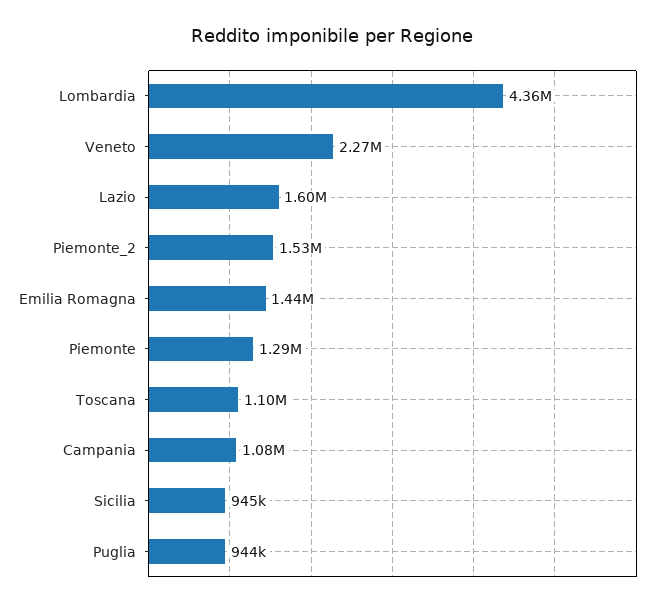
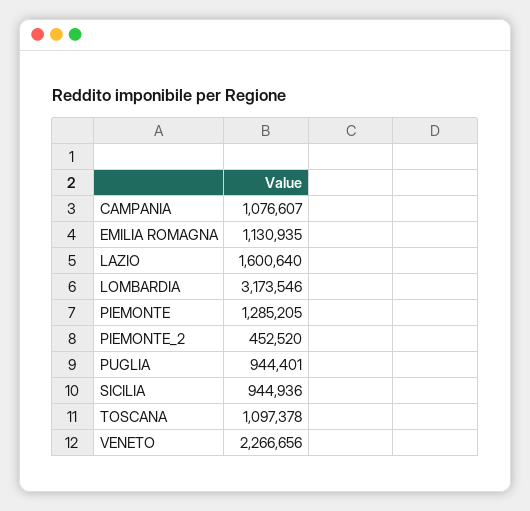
Lombardia: 4360000 -> 3173546
Piemonte_2: 1530000 -> 452520
Emilia Romagna: 1440000 -> 1130935

